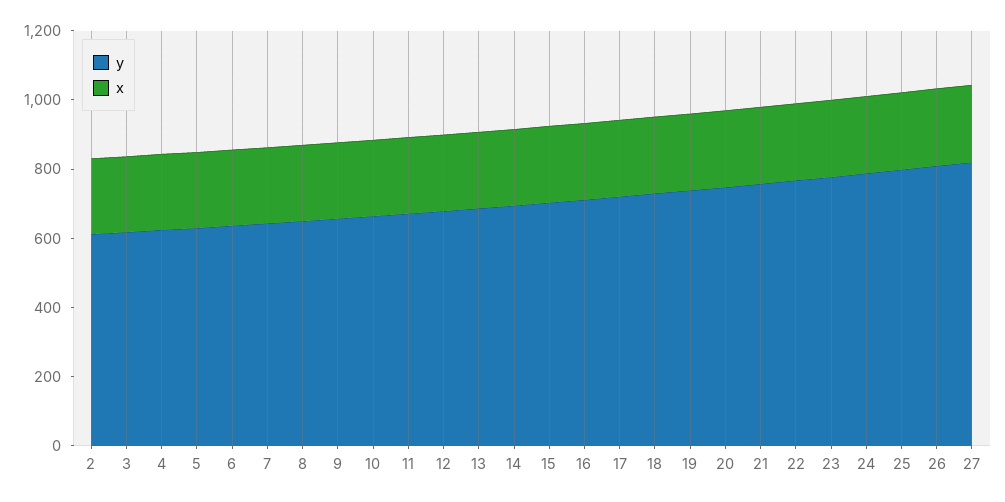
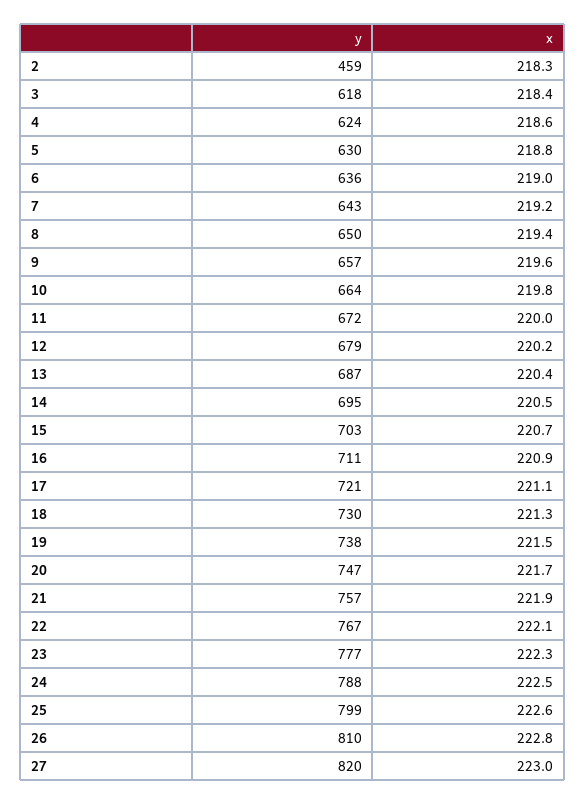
y, 2: 600 -> 459

